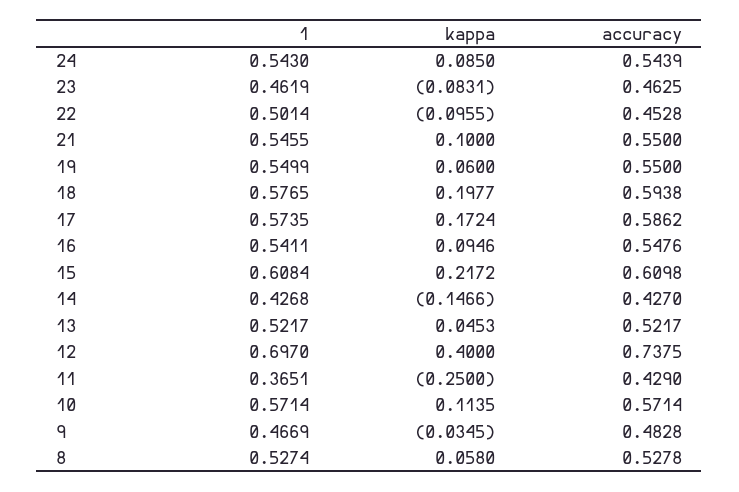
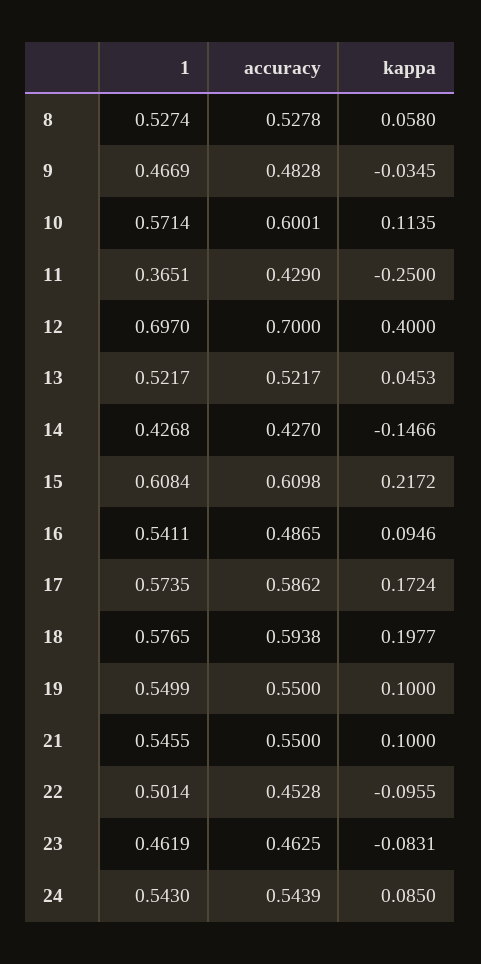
kappa, 19: 0.06 -> 0.1
accuracy, 16: 0.5476 -> 0.4865
accuracy, 12: 0.7375 -> 0.7
accuracy, 10: 0.5714 -> 0.6001

